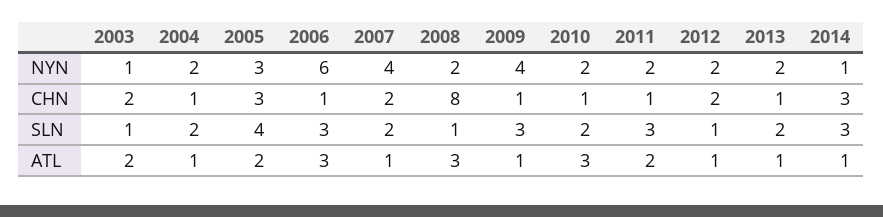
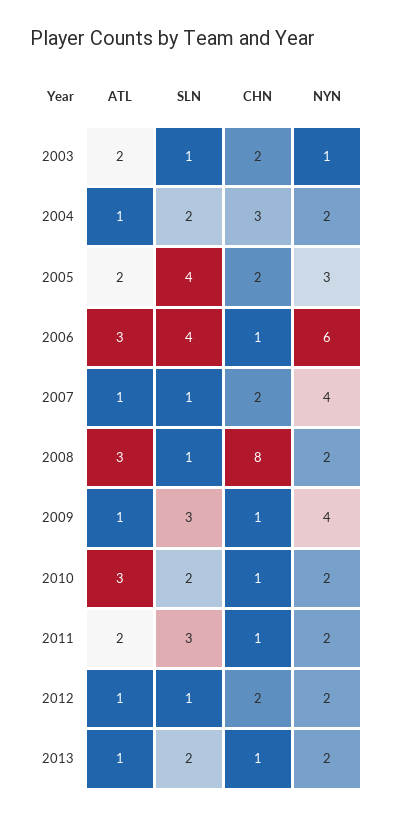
2014, NYN: 1 -> none
2004, CHN: 1 -> 3
2005, CHN: 3 -> 2
2014, CHN: 3 -> none
2006, SLN: 3 -> 4
2007, SLN: 2 -> 1
2014, SLN: 3 -> none
2014, ATL: 1 -> none

